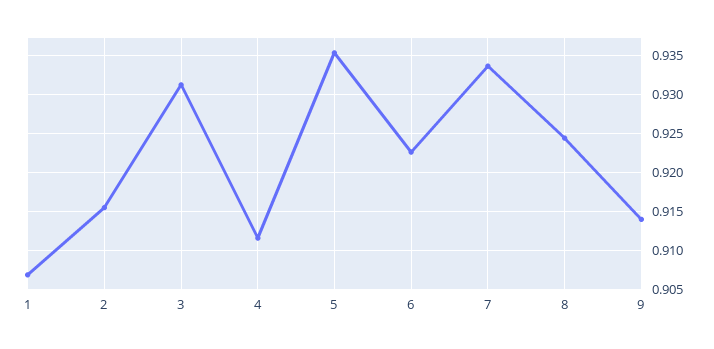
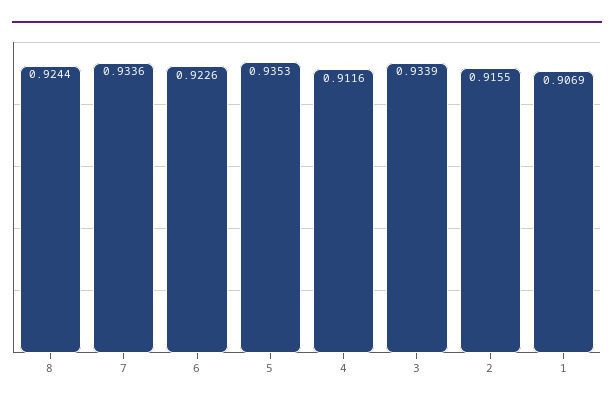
3: 0.931 -> 0.9339
9: 0.914 -> none

